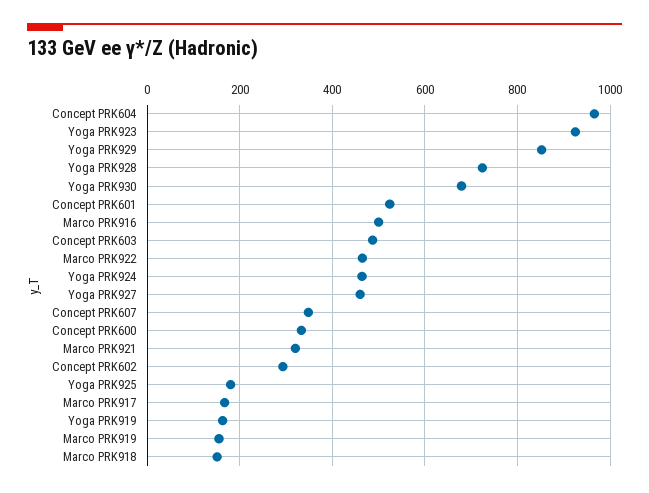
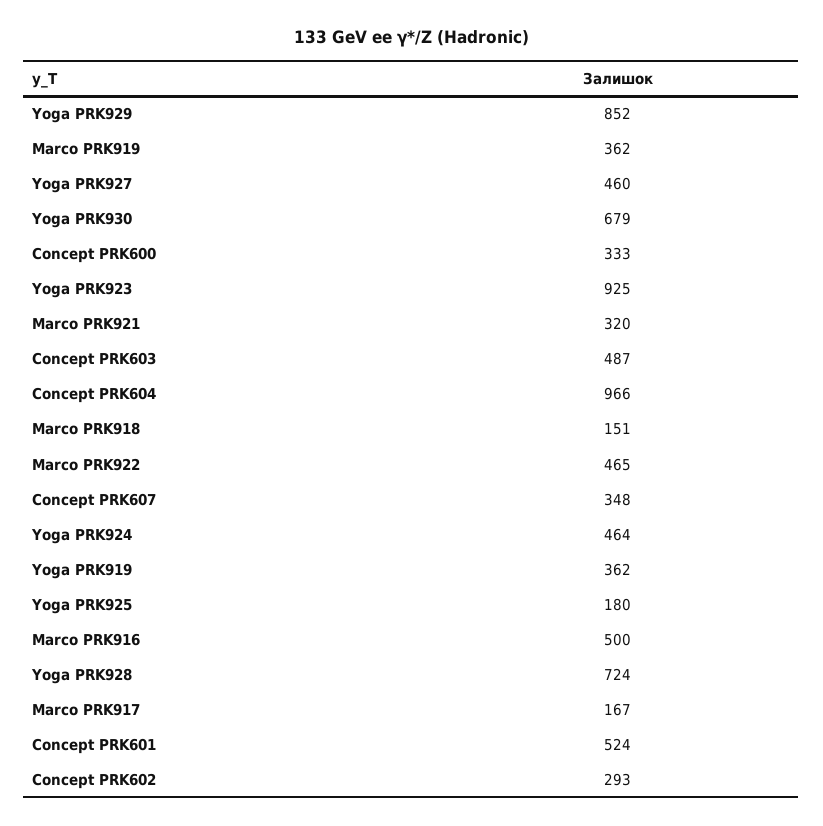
Yoga PRK919: 160 -> 362
Marco PRK919: 160 -> 362

